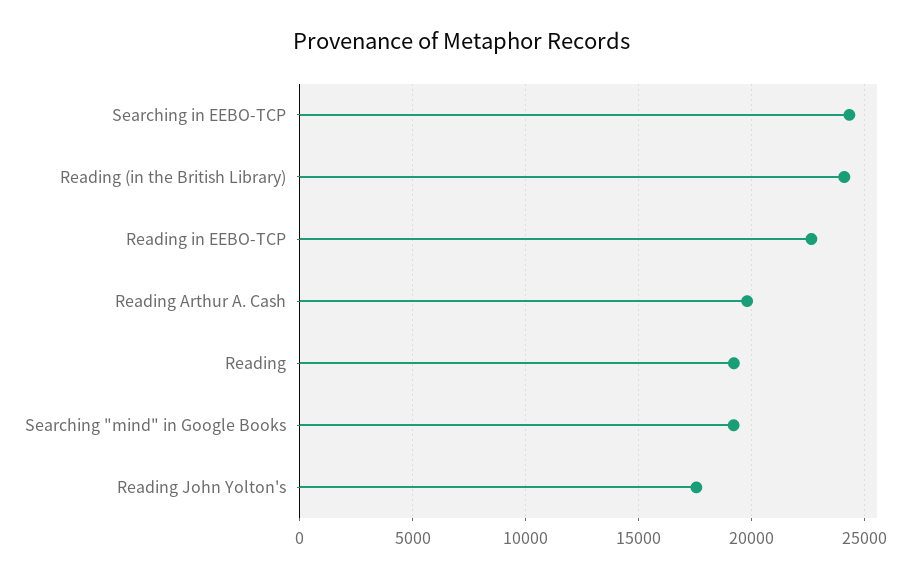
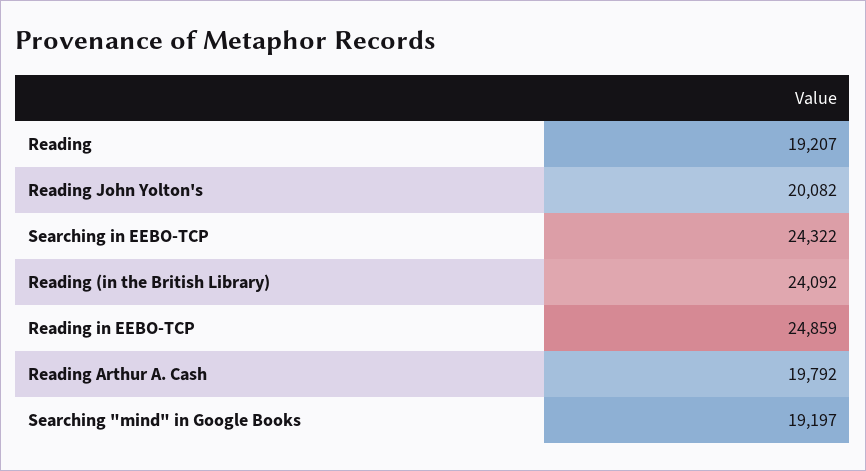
Reading in EEBO-TCP: 22500 -> 24859
Reading John Yolton's: 17500 -> 20082

